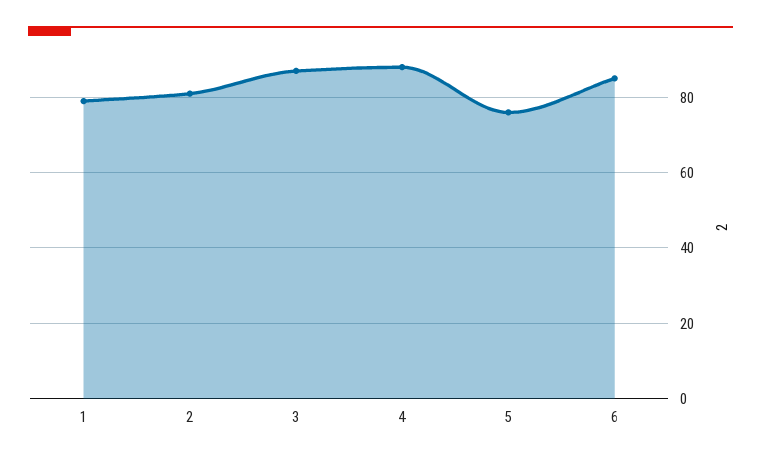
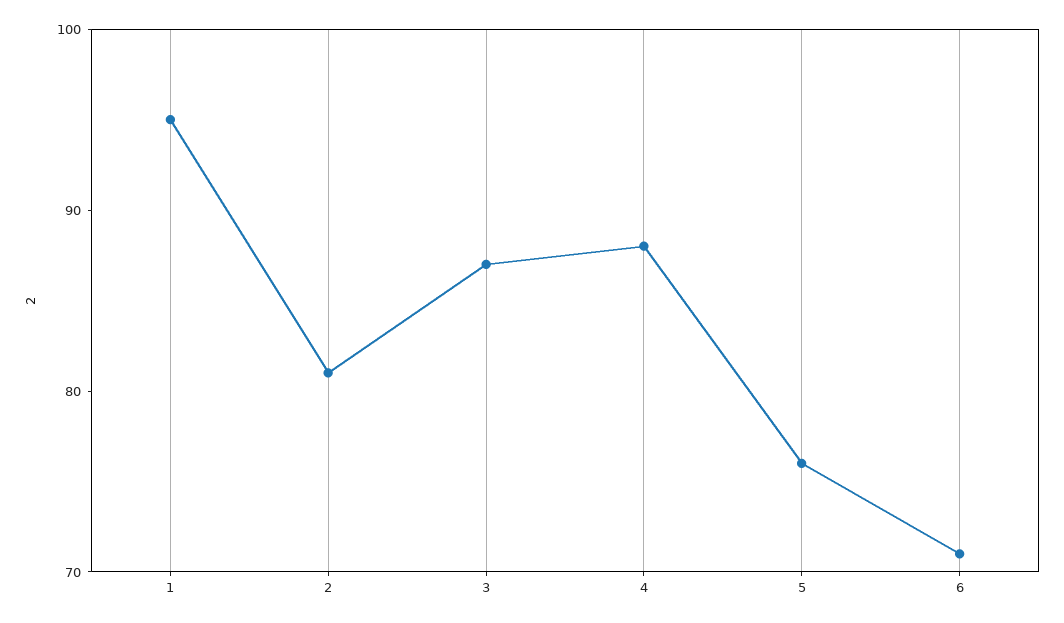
1: 80 -> 95
6: 85 -> 71

